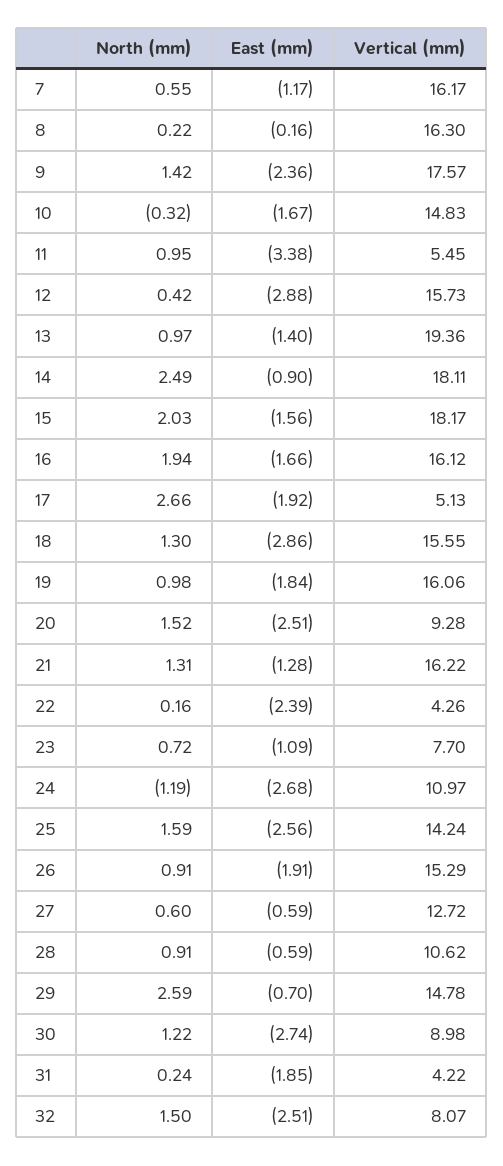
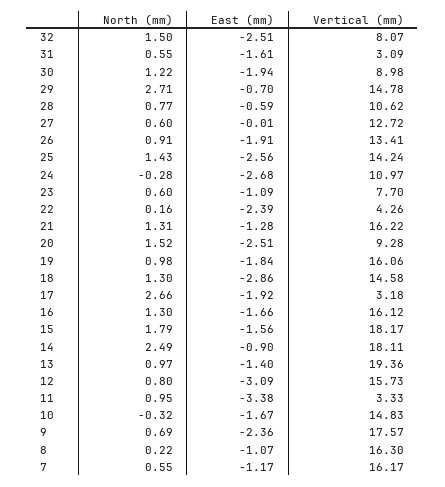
East (mm), 8: -0.16 -> -1.07
North (mm), 9: 1.42 -> 0.69
Vertical (mm), 11: 5.45 -> 3.33
North (mm), 12: 0.42 -> 0.8
East (mm), 12: -2.88 -> -3.09
North (mm), 15: 2.03 -> 1.79
North (mm), 16: 1.94 -> 1.3
Vertical (mm), 17: 5.13 -> 3.18
Vertical (mm), 18: 15.55 -> 14.58
North (mm), 23: 0.72 -> 0.6
North (mm), 24: -1.19 -> -0.28
North (mm), 25: 1.59 -> 1.43
Vertical (mm), 26: 15.29 -> 13.41
East (mm), 27: -0.59 -> -0.01
North (mm), 28: 0.91 -> 0.77
North (mm), 29: 2.59 -> 2.71
East (mm), 30: -2.74 -> -1.94
North (mm), 31: 0.24 -> 0.55
East (mm), 31: -1.85 -> -1.61
Vertical (mm), 31: 4.22 -> 3.09

